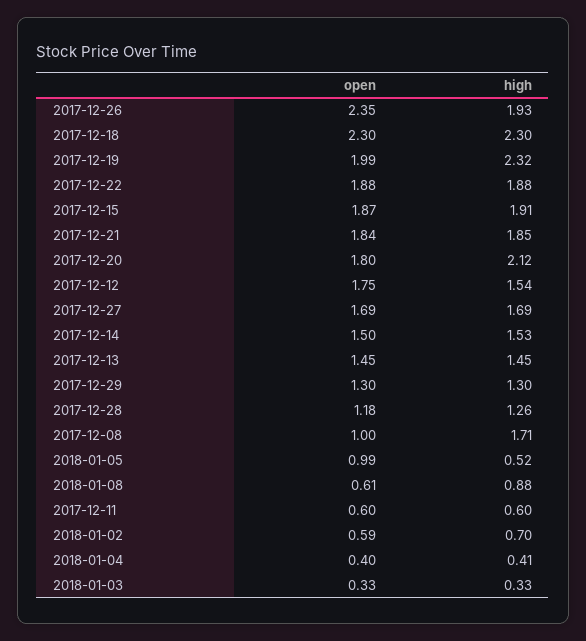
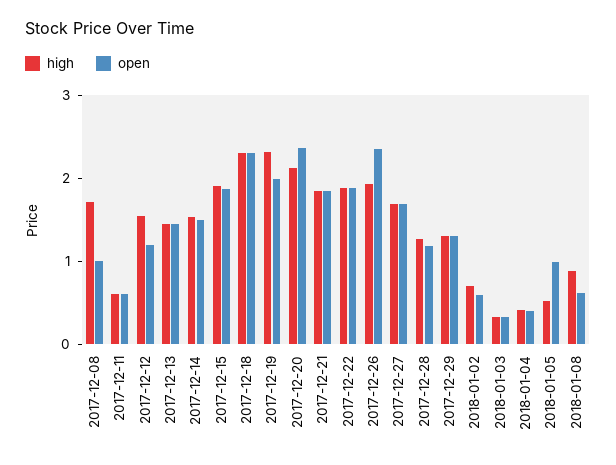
open, 2017-12-20: 1.8 -> 2.4
open, 2017-12-12: 1.75 -> 1.2

